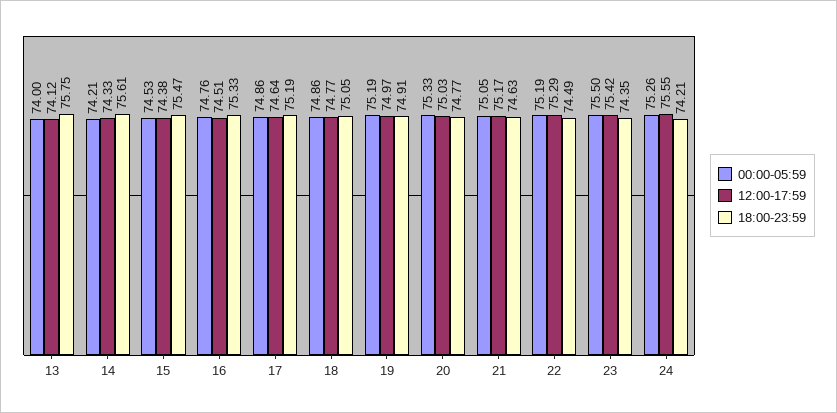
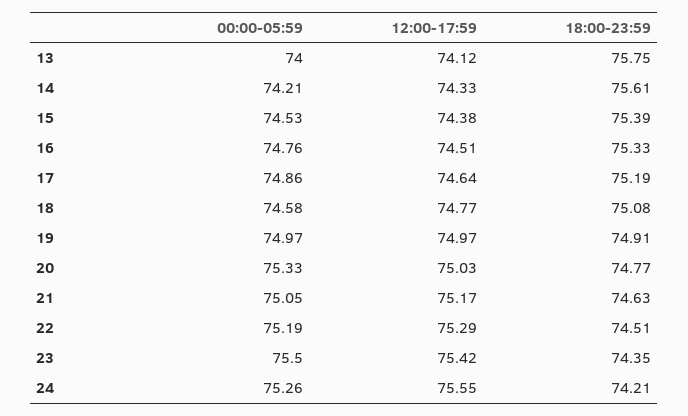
18:00-23:59, 15: 75.47 -> 75.39
00:00-05:59, 18: 74.86 -> 74.58
18:00-23:59, 18: 75.05 -> 75.08
00:00-05:59, 19: 75.19 -> 74.97
18:00-23:59, 22: 74.49 -> 74.51

